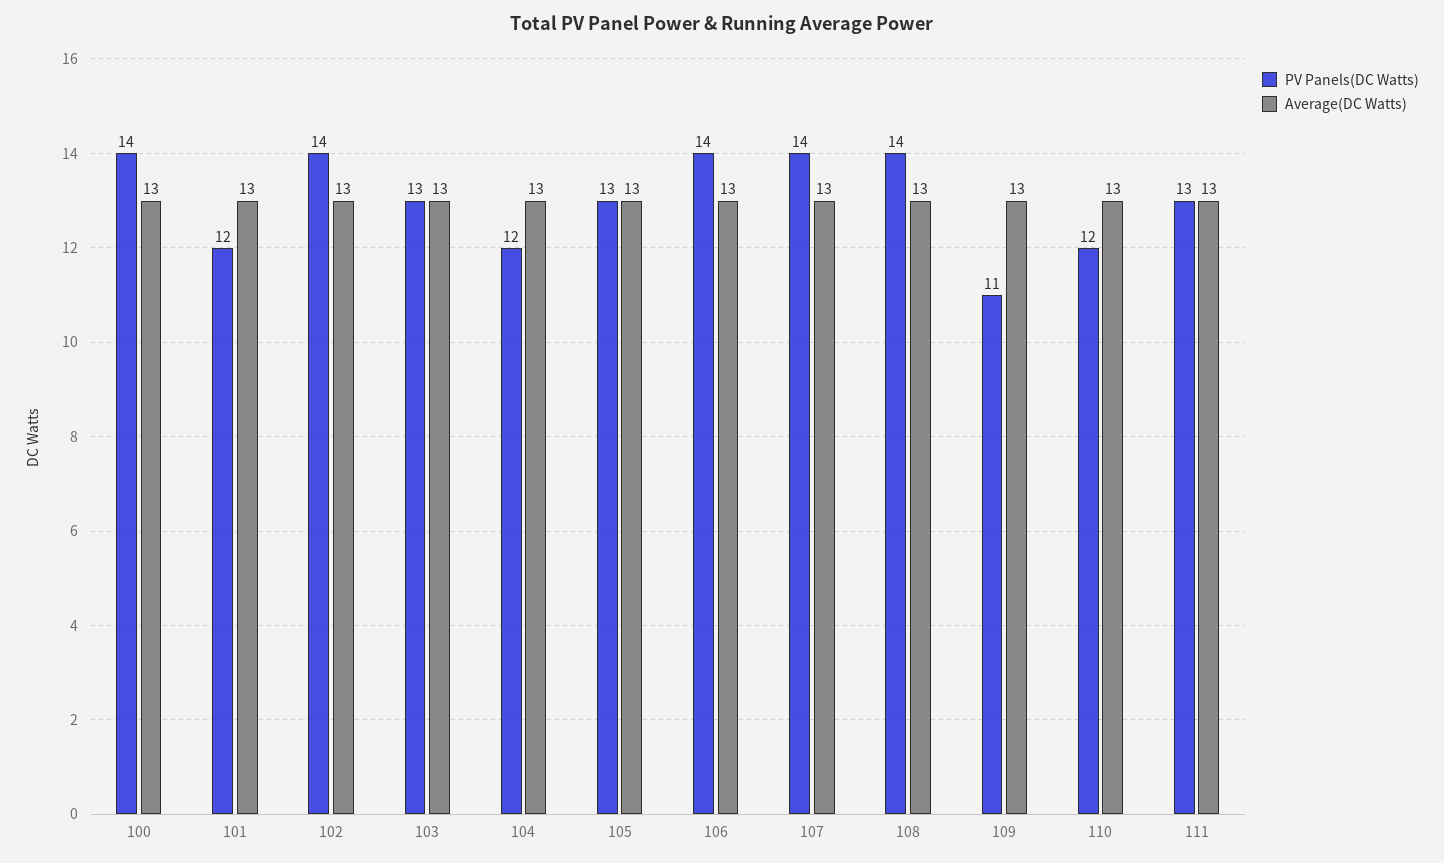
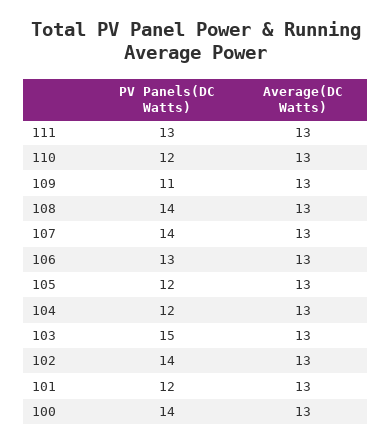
PV Panels(DC Watts), 103: 13 -> 15
PV Panels(DC Watts), 105: 13 -> 12
PV Panels(DC Watts), 106: 14 -> 13

